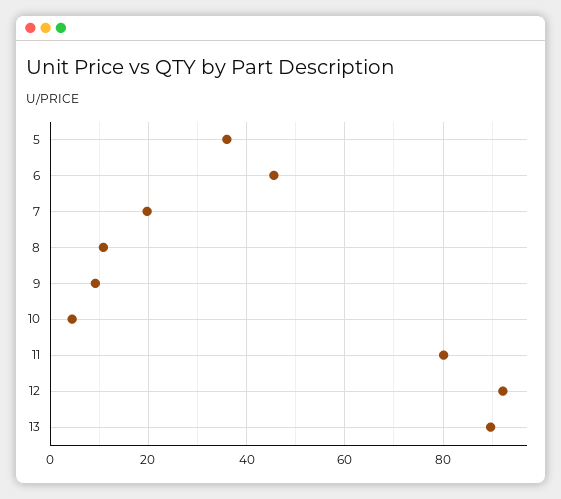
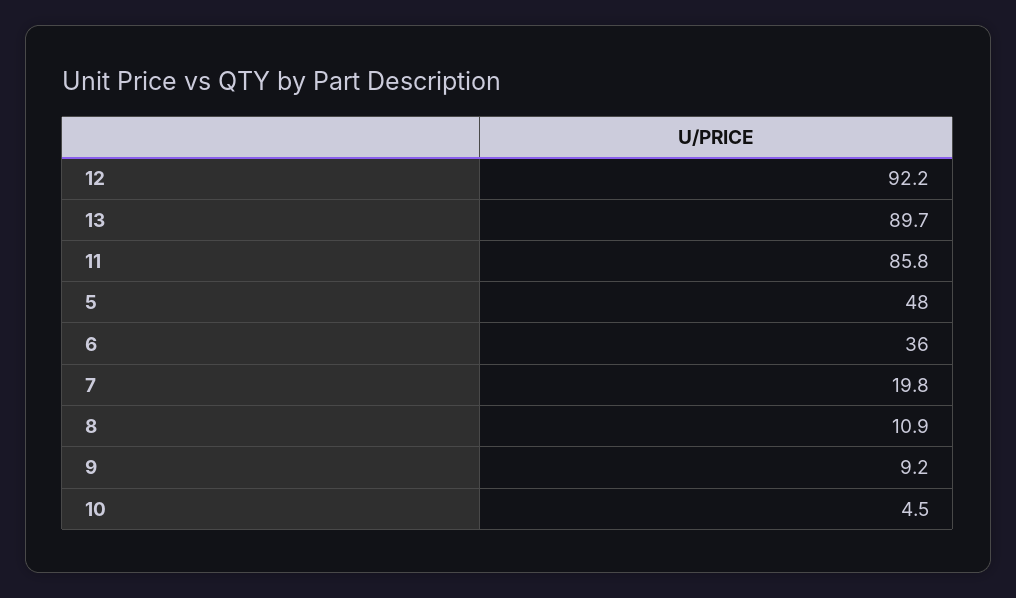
5: 36 -> 48
6: 46 -> 36
11: 80 -> 85.8

